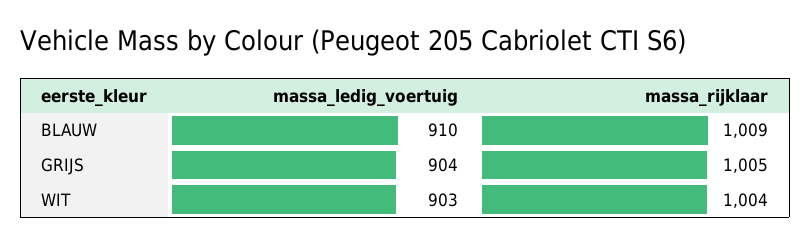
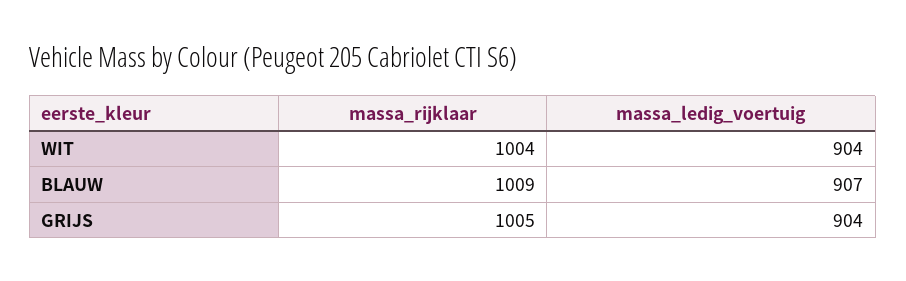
massa_ledig_voertuig, BLAUW: 910 -> 907
massa_ledig_voertuig, WIT: 903 -> 904

